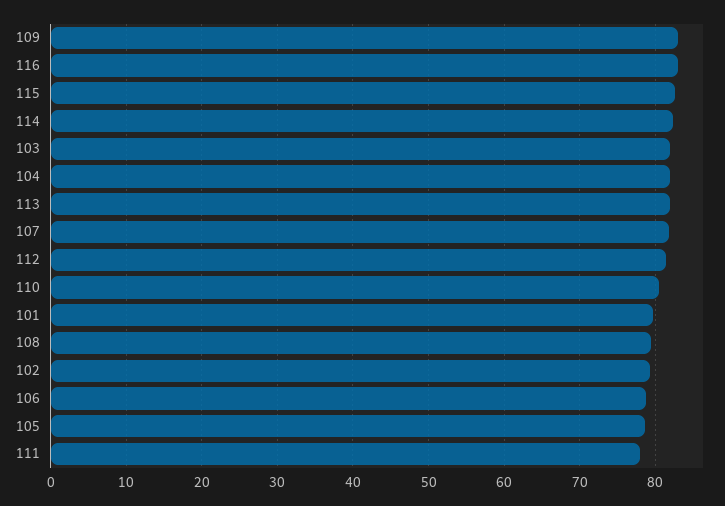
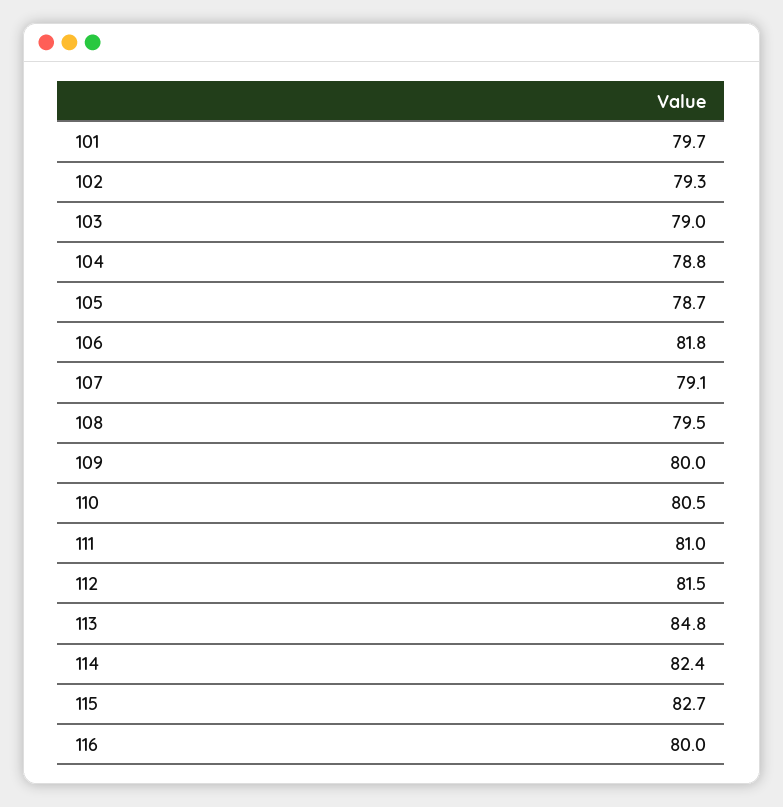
109: 83 -> 80
116: 83 -> 80
103: 82 -> 79
104: 82 -> 78.8
113: 82 -> 84.8
107: 82 -> 79.1
106: 79 -> 81.8
111: 78 -> 81

